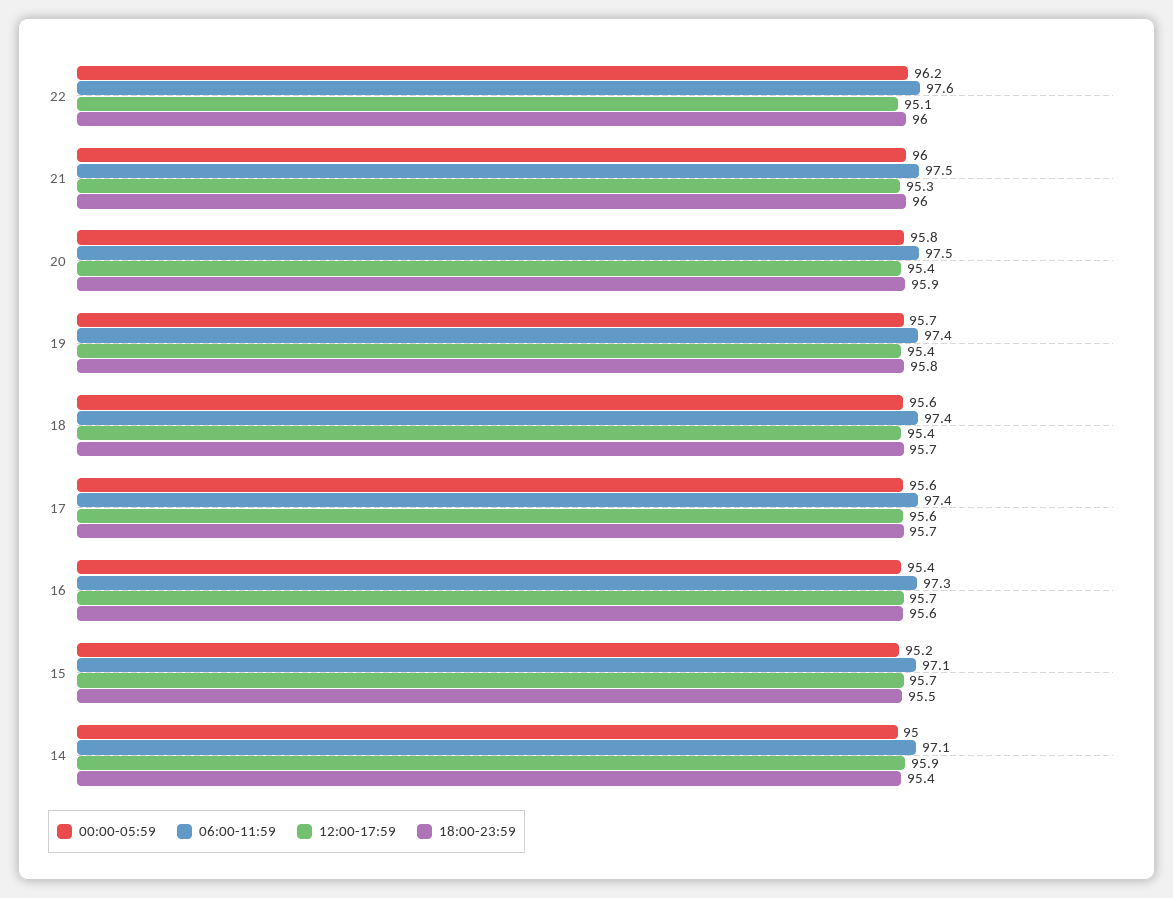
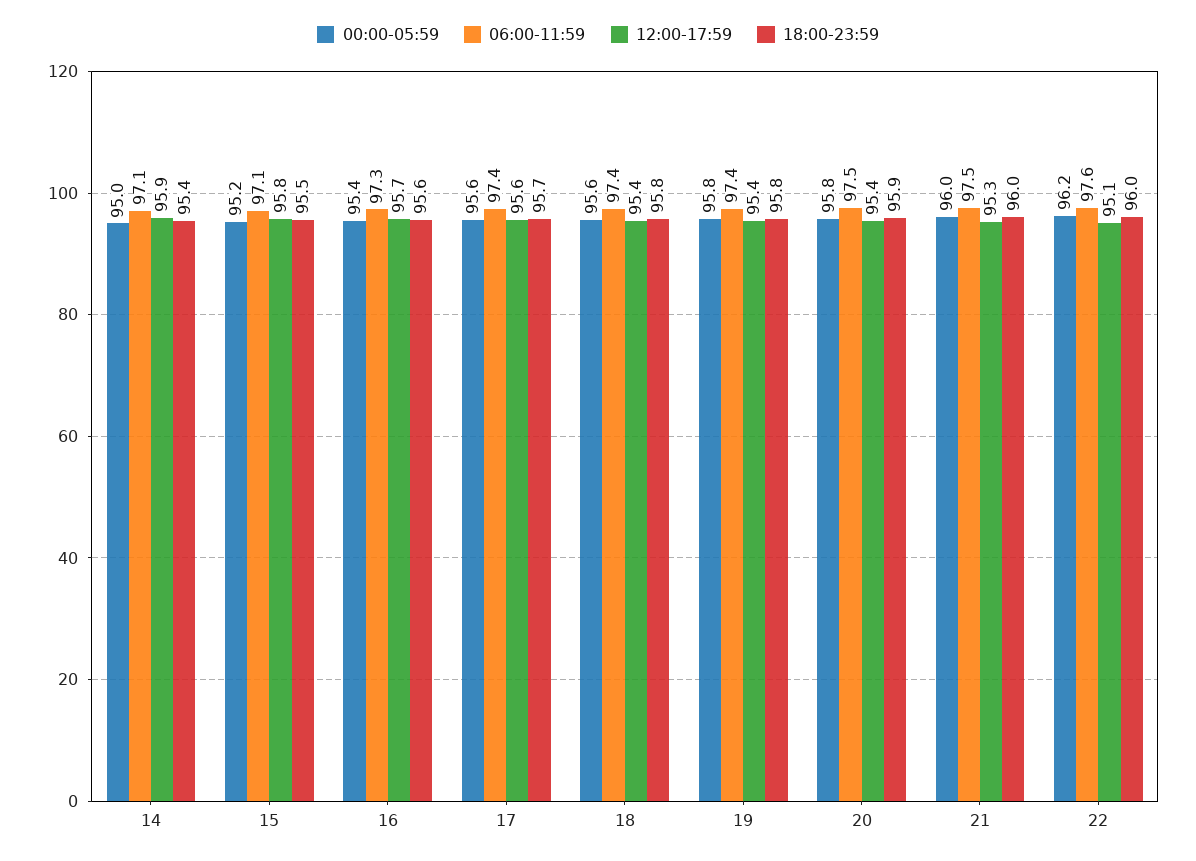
00:00-05:59, 19: 95.7 -> 95.8
18:00-23:59, 18: 95.7 -> 95.8
12:00-17:59, 15: 95.7 -> 95.8

